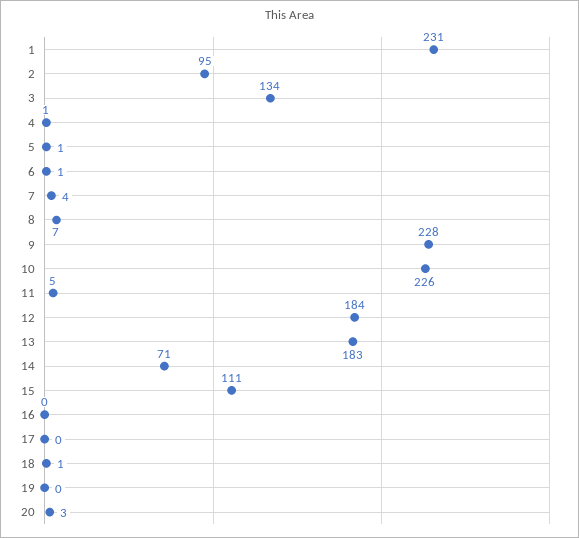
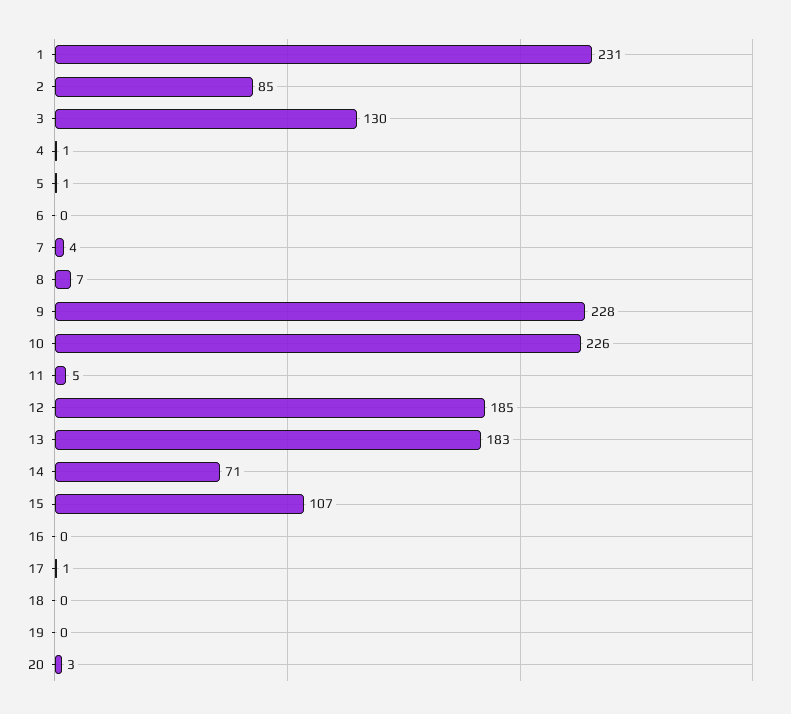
2: 95 -> 85
3: 134 -> 130
6: 1 -> 0
12: 184 -> 185
15: 111 -> 107
17: 0 -> 1
18: 1 -> 0

